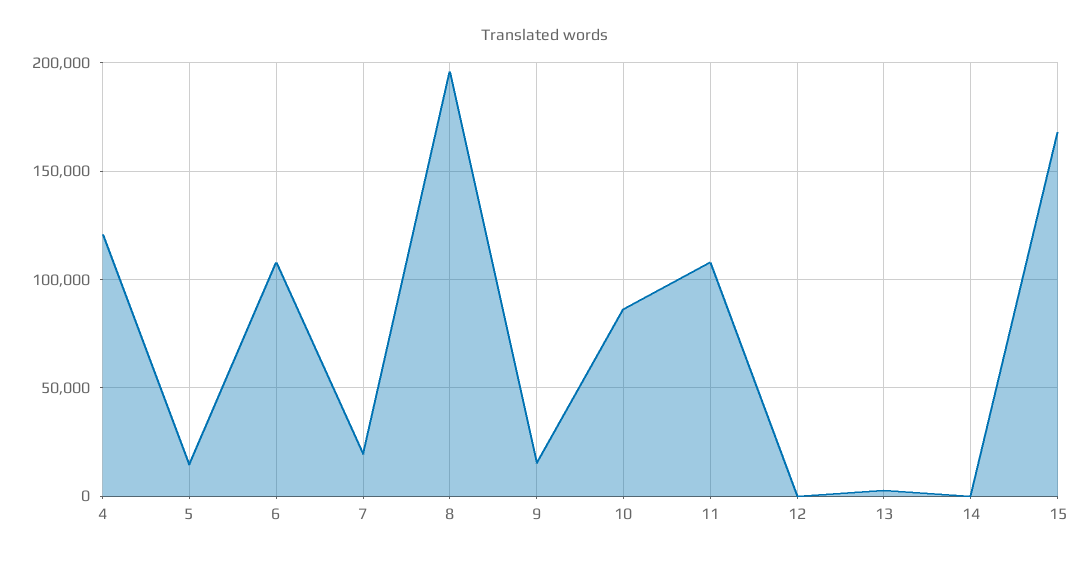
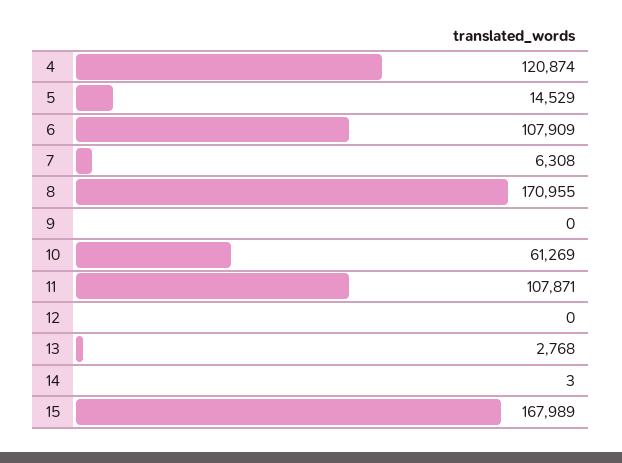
7: 20000 -> 6308
8: 195000 -> 170955
9: 15000 -> 0
10: 85000 -> 61269

